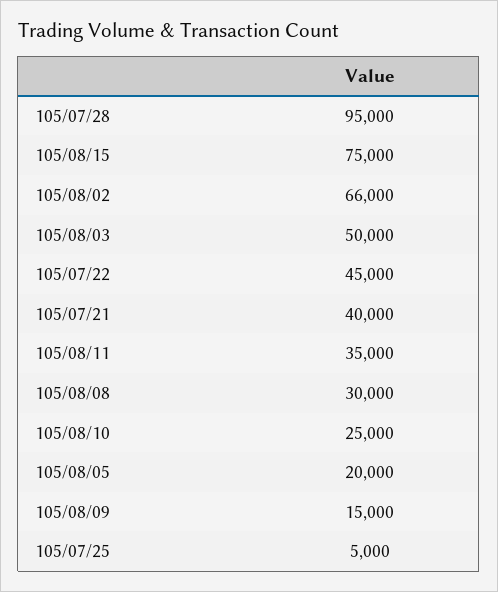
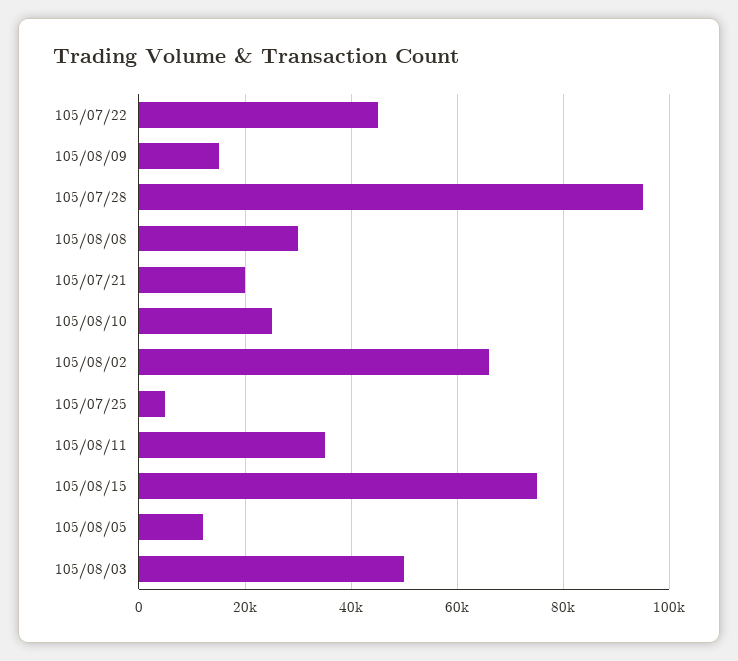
105/07/21: 40000 -> 20000
105/08/05: 20000 -> 12000

